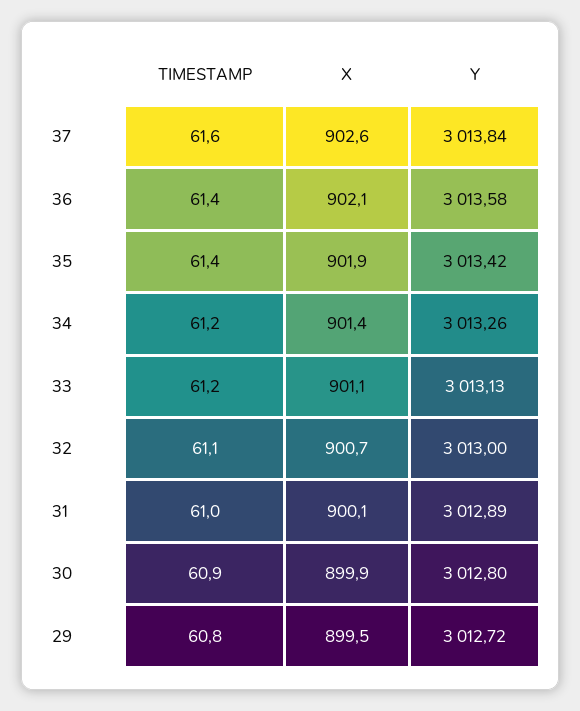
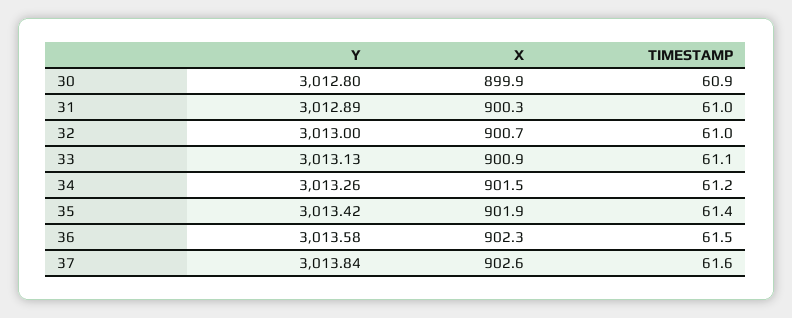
TIMESTAMP, 36: 61.4 -> 61.5
X, 36: 902.1 -> 902.3
X, 34: 901.4 -> 901.5
TIMESTAMP, 33: 61.2 -> 61.1
X, 33: 901.1 -> 900.9
TIMESTAMP, 32: 61.1 -> 61
X, 31: 900.1 -> 900.3
TIMESTAMP, 29: 60.8 -> none
X, 29: 899.5 -> none
Y, 29: 3012.72 -> none

